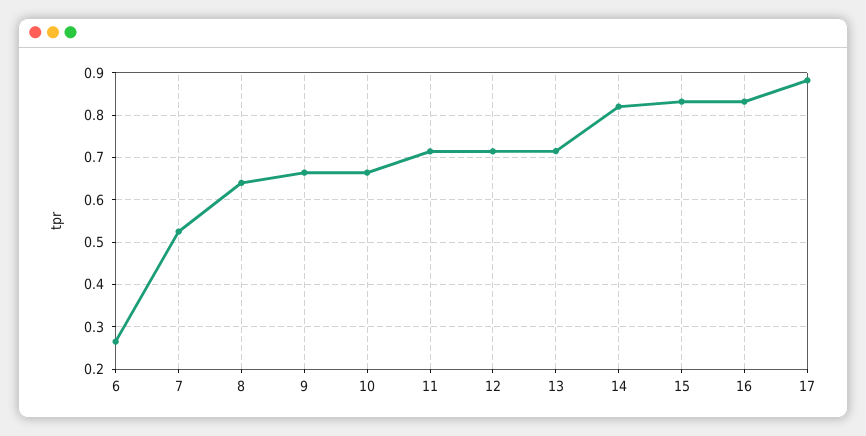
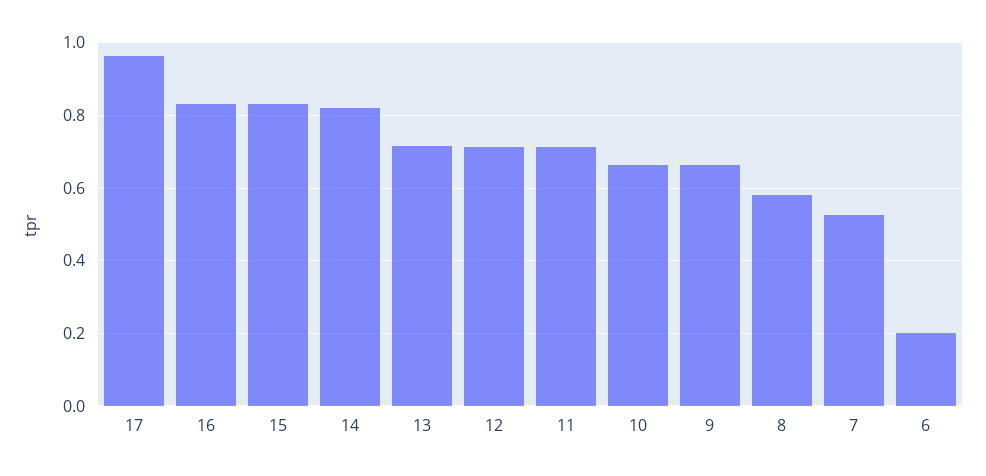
6: 0.26 -> 0.2
8: 0.64 -> 0.58
17: 0.88 -> 0.96

